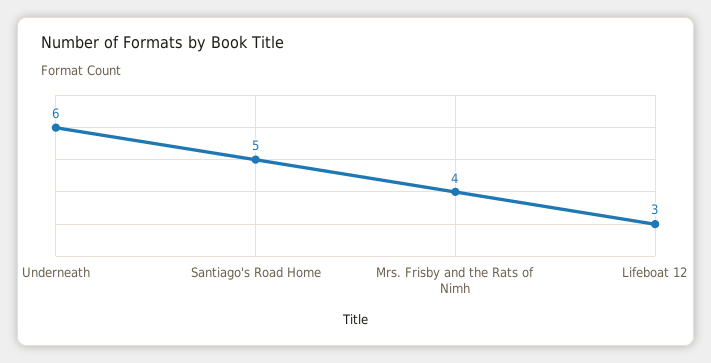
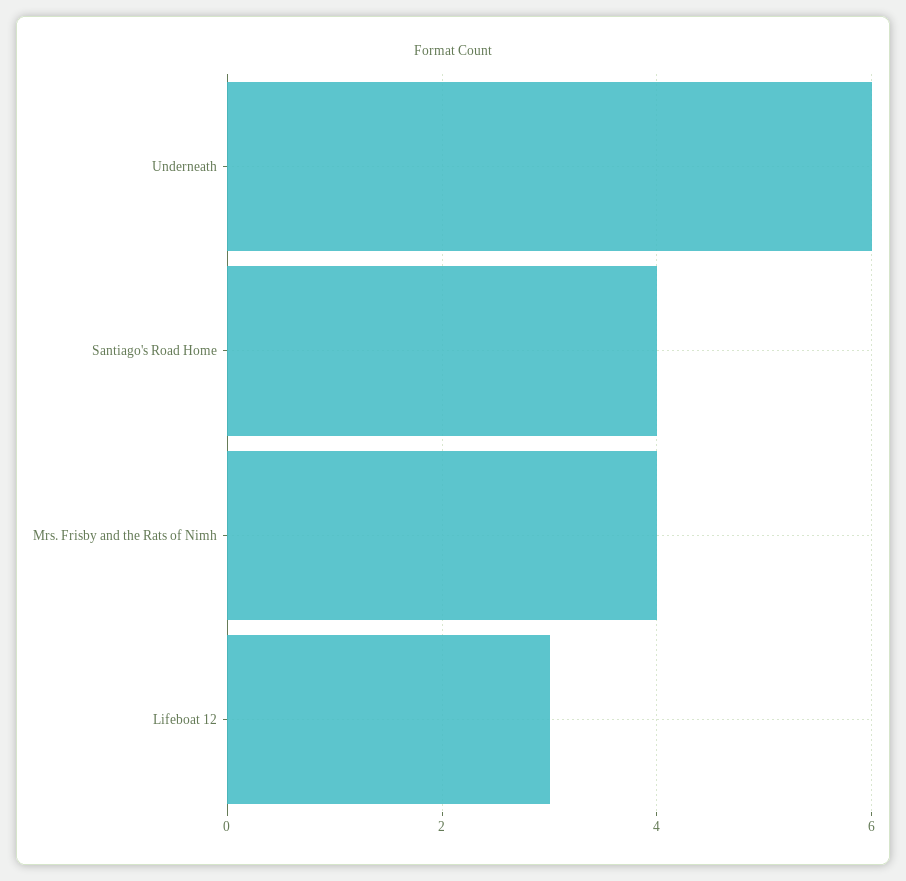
Santiago's Road Home: 5 -> 4

